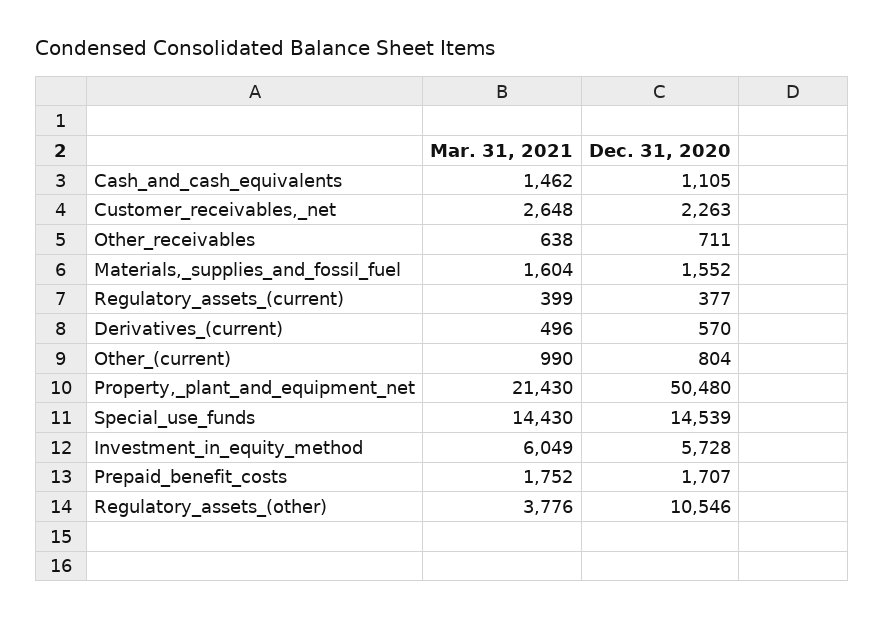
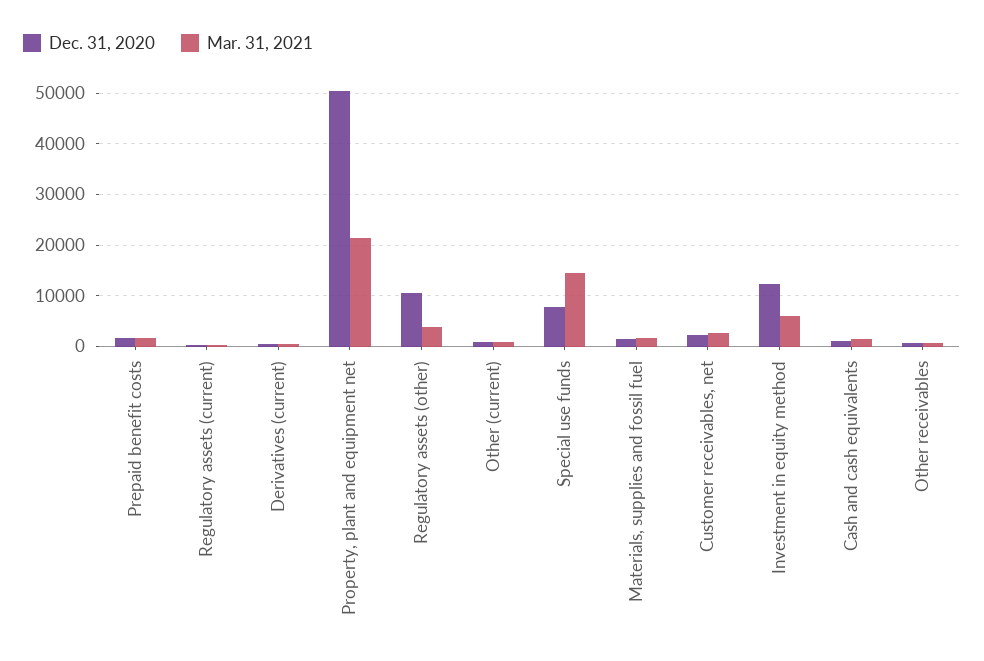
Dec. 31, 2020, Special_use_funds: 14539 -> 8000
Dec. 31, 2020, Investment_in_equity_method: 5728 -> 12000

